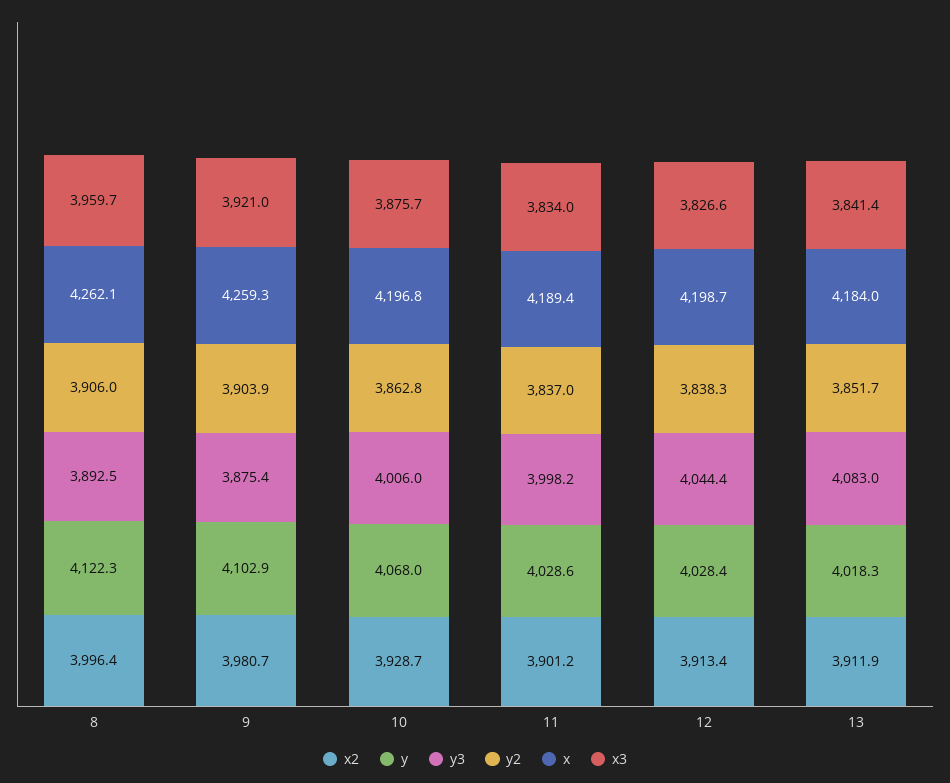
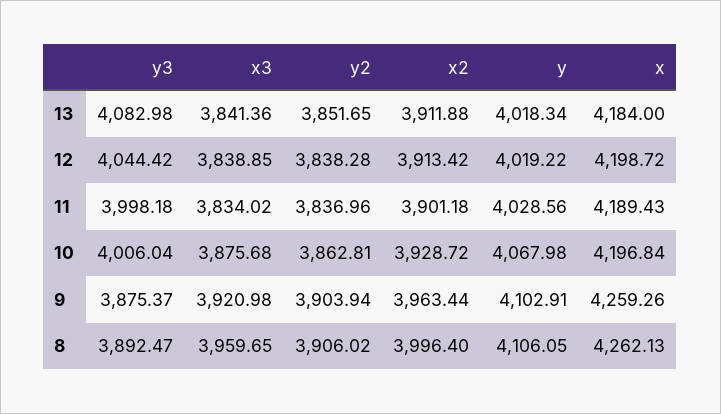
y, 8: 4122.3 -> 4106.05
x2, 9: 3980.7 -> 3963.44
y, 12: 4028.4 -> 4019.22
x3, 12: 3826.6 -> 3838.85

